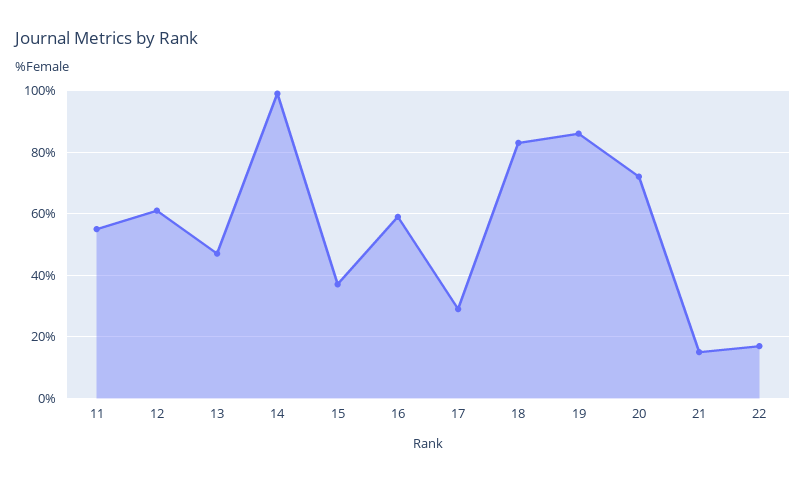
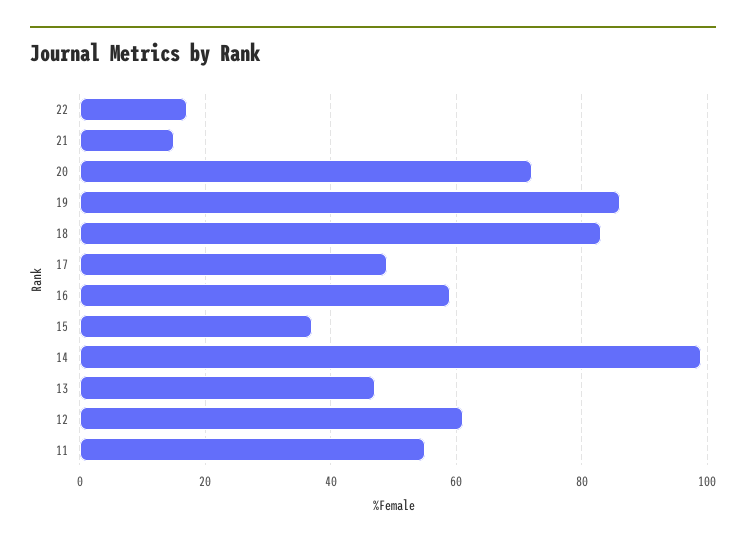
17: 30 -> 50

